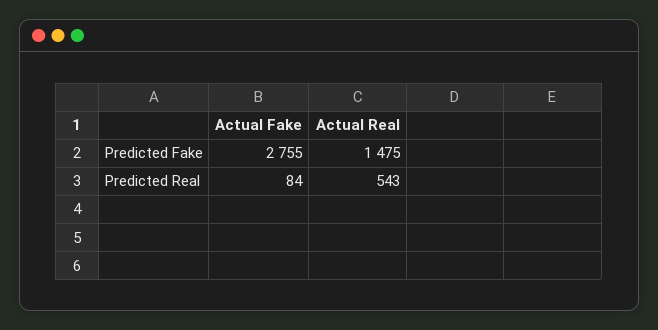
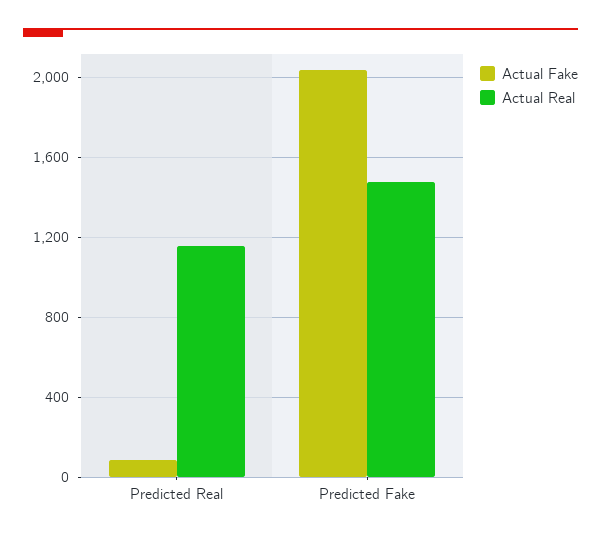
Actual Fake, Predicted Fake: 2755 -> 2050
Actual Real, Predicted Real: 543 -> 1150

